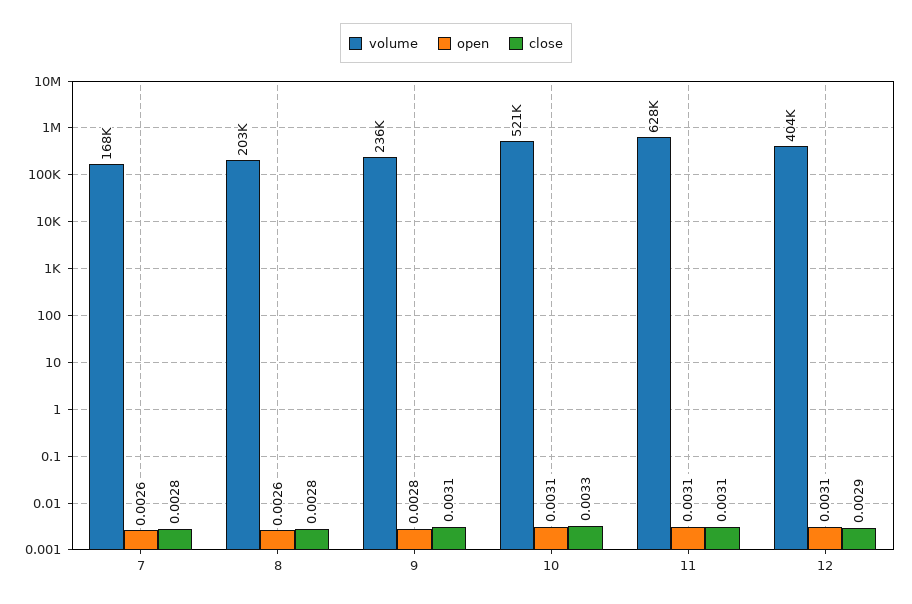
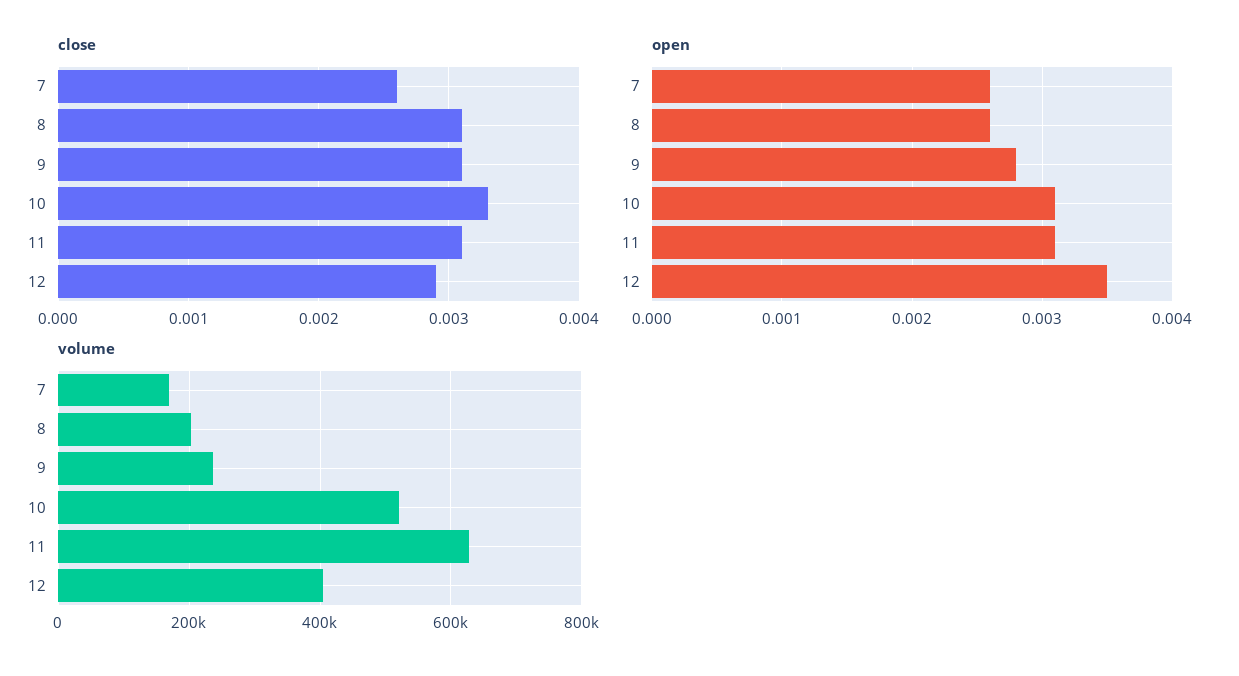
close, 7: 0.0028 -> 0.0026
close, 8: 0.0028 -> 0.0031
open, 12: 0.0031 -> 0.0035

